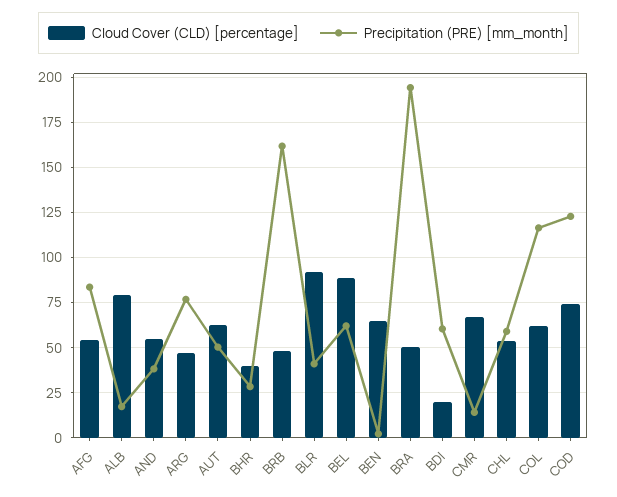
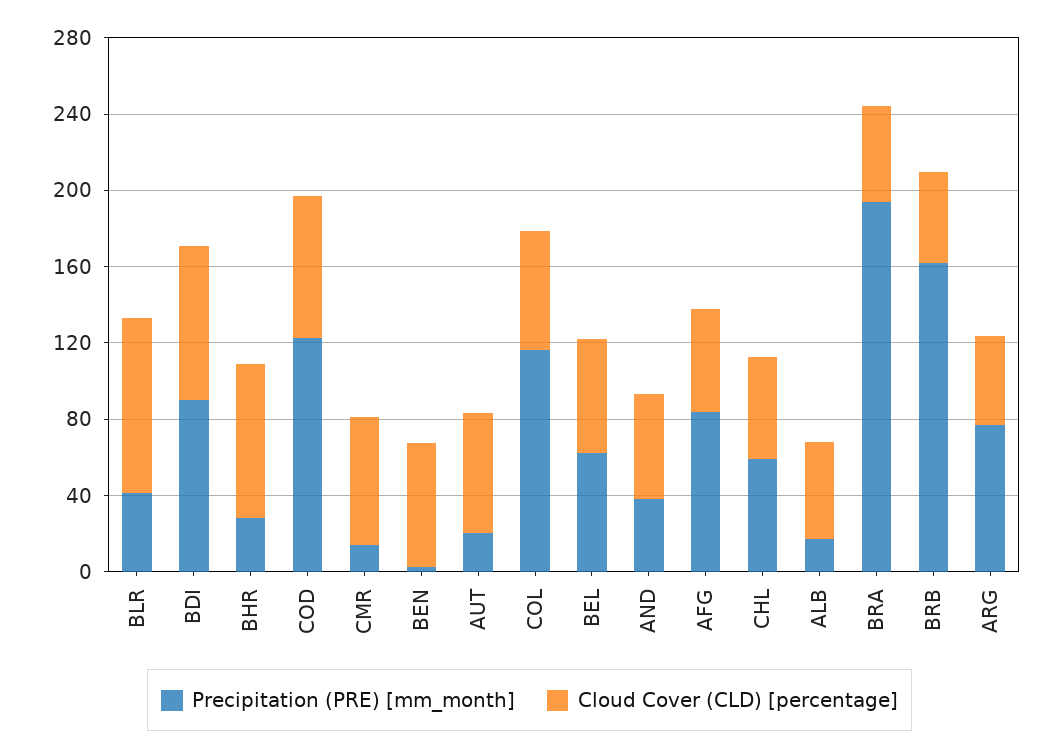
Cloud Cover (CLD) [percentage], ALB: 80 -> 50
Precipitation (PRE) [mm_month], AUT: 50 -> 20
Cloud Cover (CLD) [percentage], BHR: 40 -> 80
Cloud Cover (CLD) [percentage], BEL: 90 -> 60
Cloud Cover (CLD) [percentage], BDI: 20 -> 80
Precipitation (PRE) [mm_month], BDI: 60 -> 90

